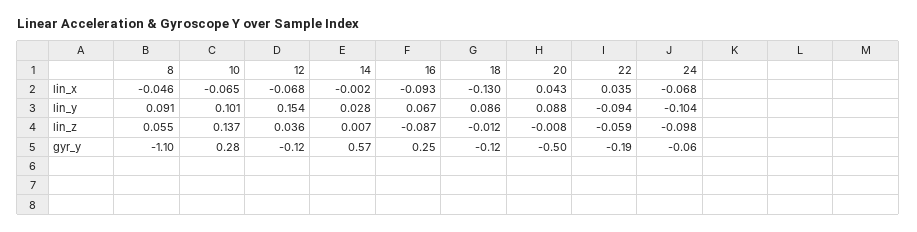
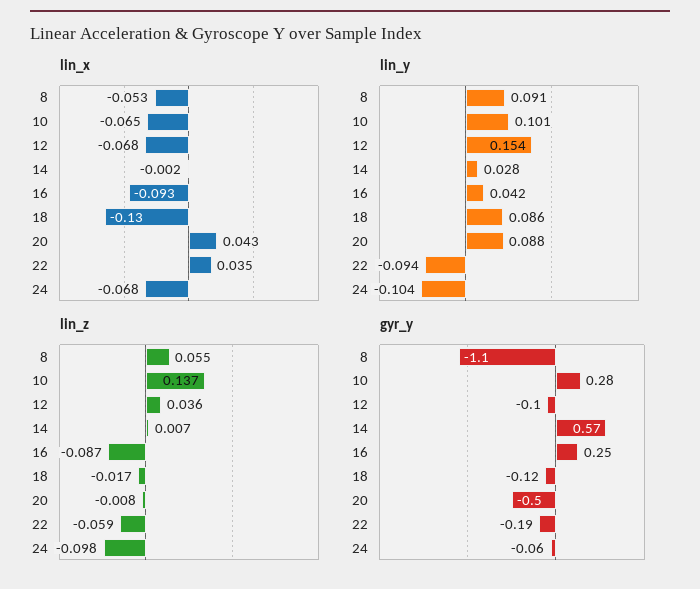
lin_x, 8: -0.046 -> -0.053
lin_y, 16: 0.067 -> 0.042
lin_z, 18: -0.012 -> -0.017
gyr_y, 12: -0.12 -> -0.1

